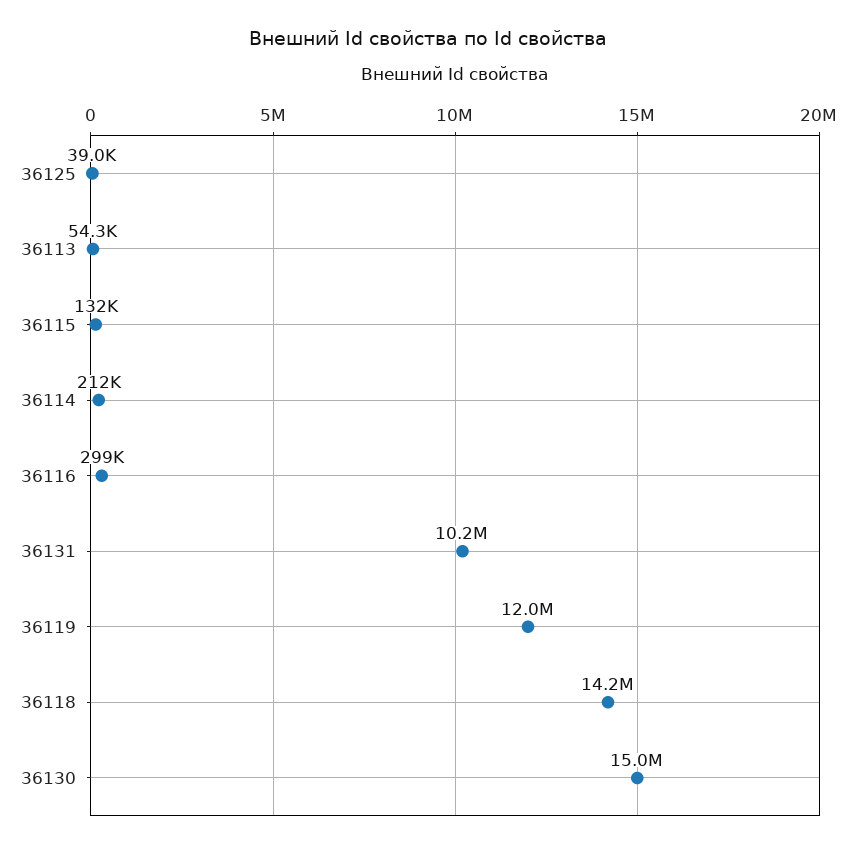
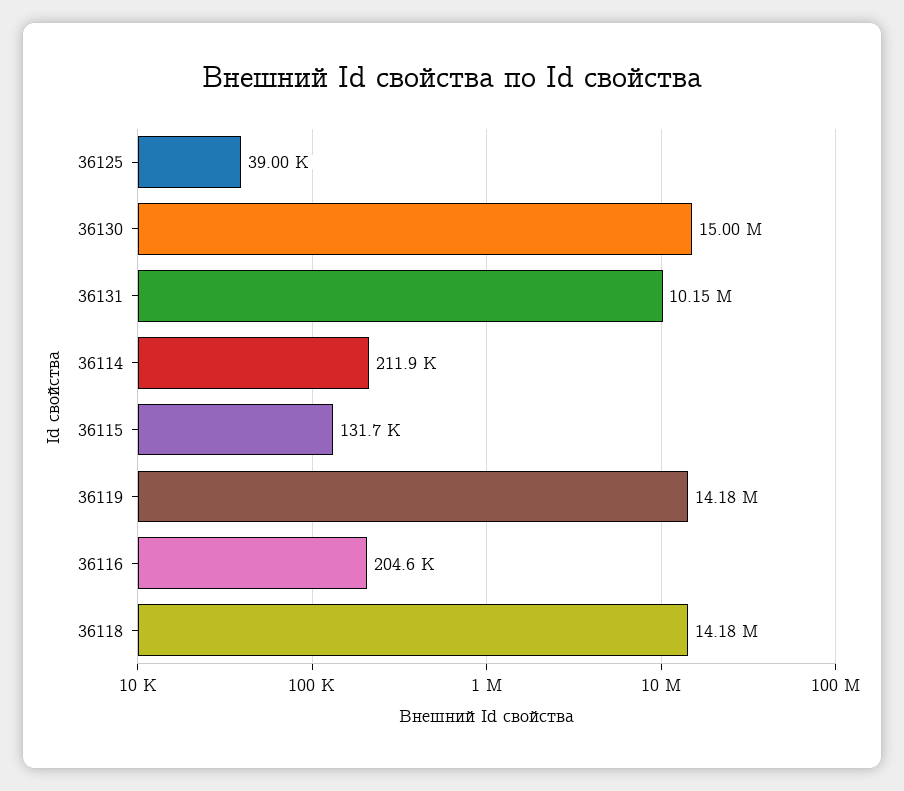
36113: 54300 -> none
36116: 299000 -> 204600
36119: 12000000 -> 14180000

